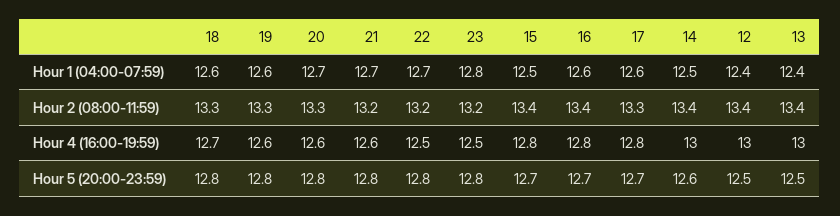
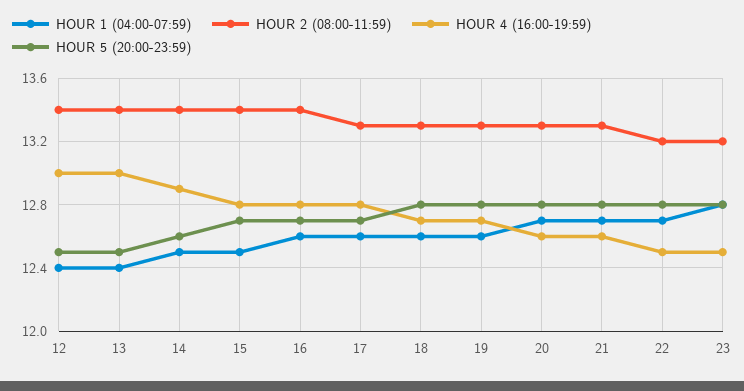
Hour 2 (08:00-11:59), 21: 13.2 -> 13.3
Hour 4 (16:00-19:59), 19: 12.6 -> 12.7
Hour 4 (16:00-19:59), 14: 13 -> 12.9

